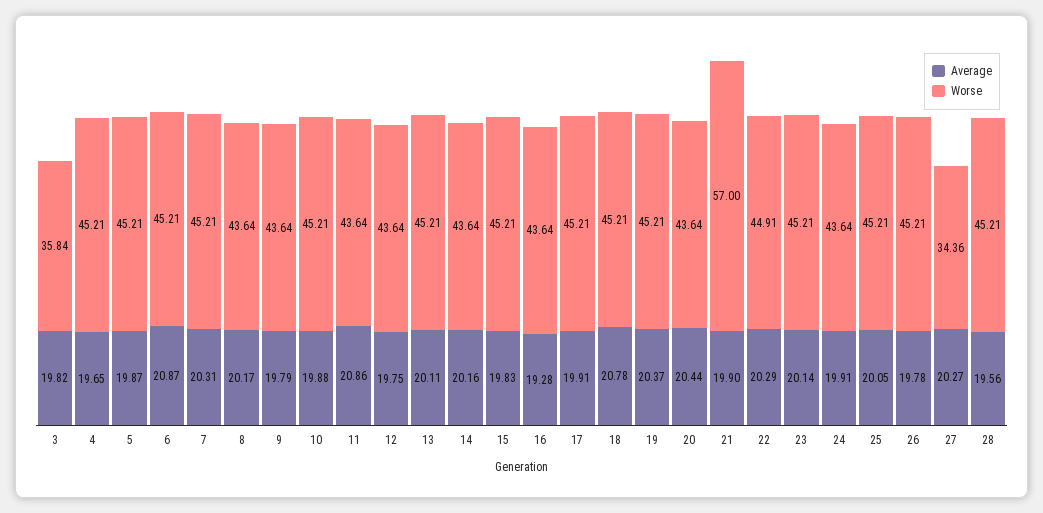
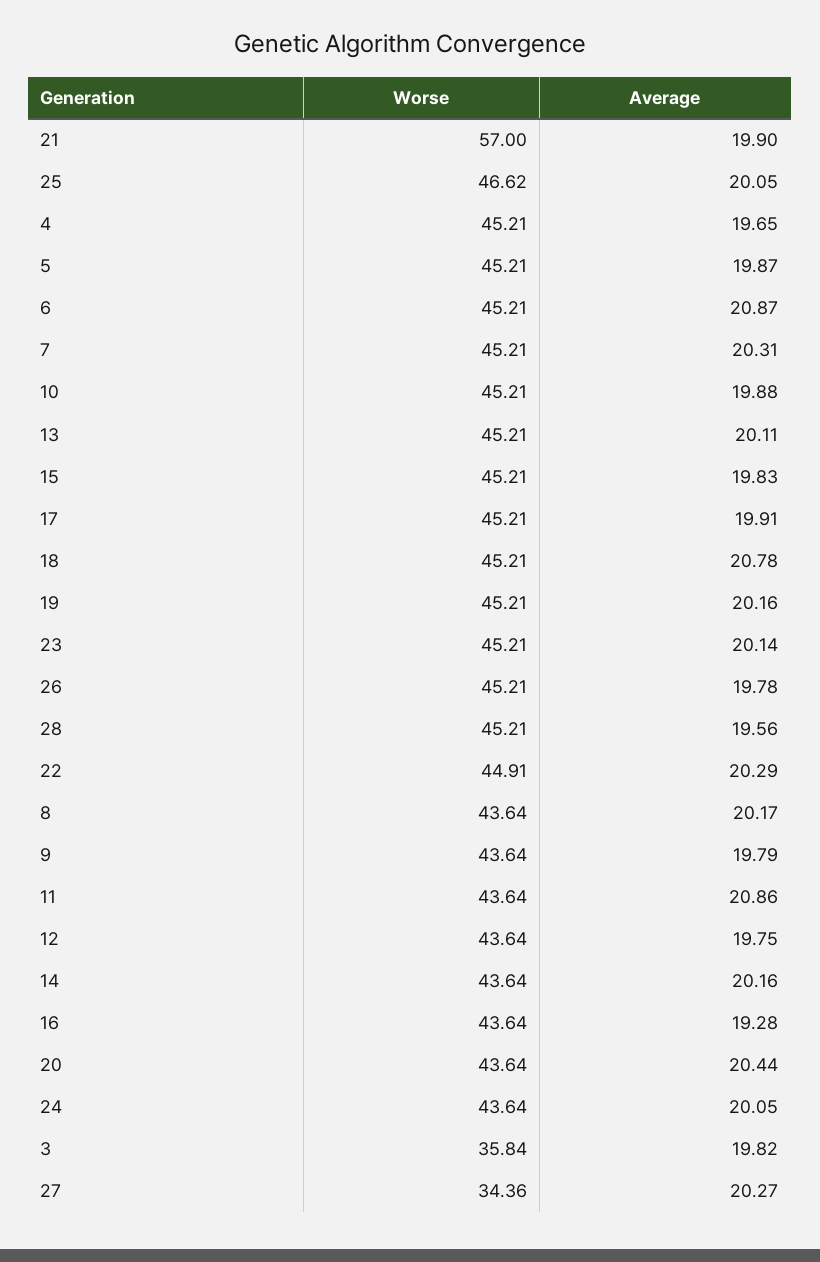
Average, 19: 20.37 -> 20.16
Average, 24: 19.91 -> 20.05
Worse, 25: 45.21 -> 46.62

